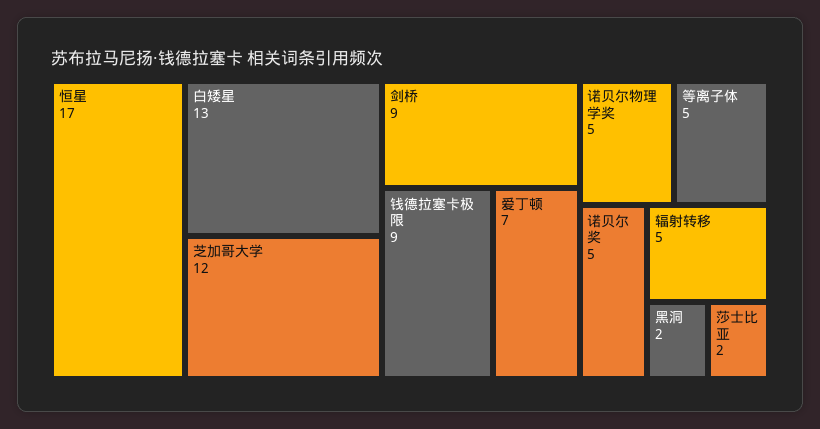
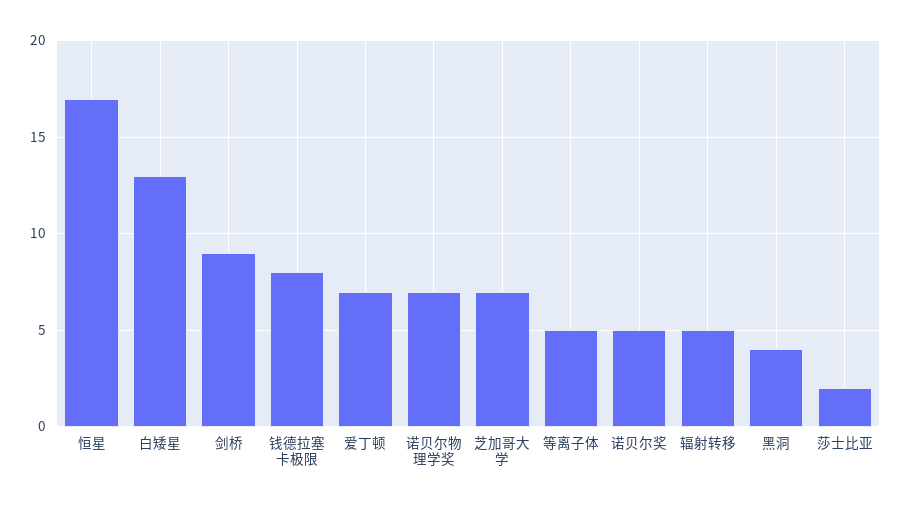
芝加哥大学: 12 -> 7
钱德拉塞卡极限: 9 -> 8
诺贝尔物理学奖: 5 -> 7
黑洞: 2 -> 4

